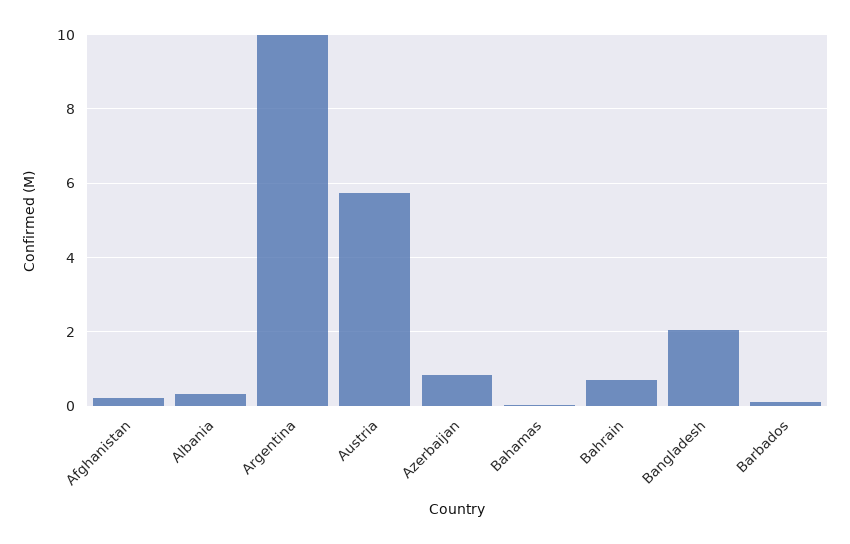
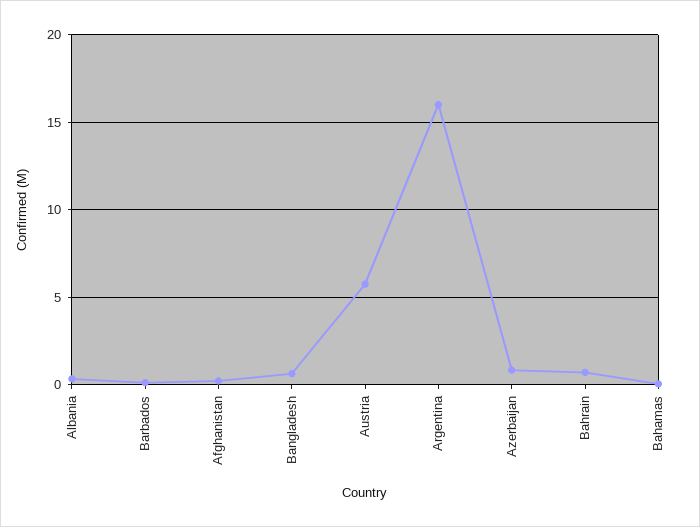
Argentina: 10 -> 16
Bangladesh: 2 -> 0.5

